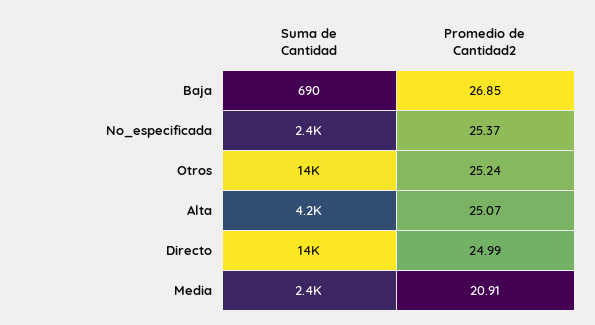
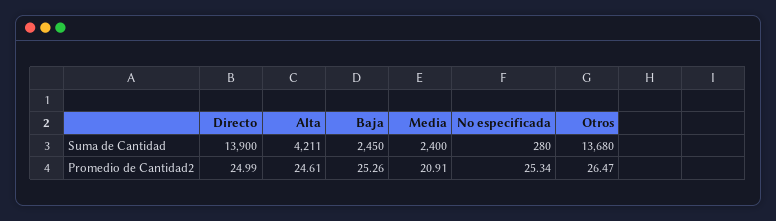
Suma de Cantidad, Baja: 690 -> 2450
Promedio de Cantidad2, Baja: 26.85 -> 25.26
Suma de Cantidad, No_especificada: 2400 -> 280
Promedio de Cantidad2, No_especificada: 25.37 -> 25.34
Promedio de Cantidad2, Otros: 25.24 -> 26.47
Promedio de Cantidad2, Alta: 25.07 -> 24.61

